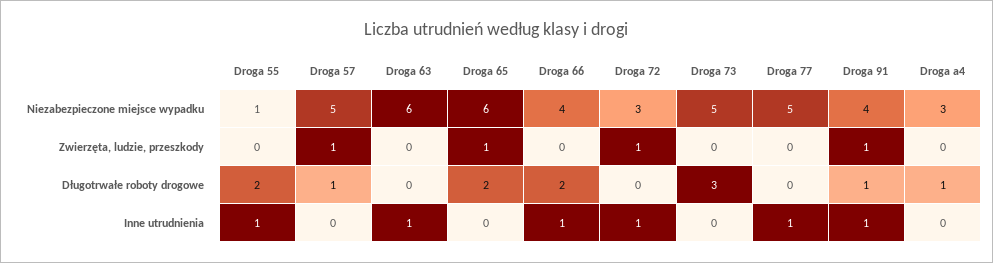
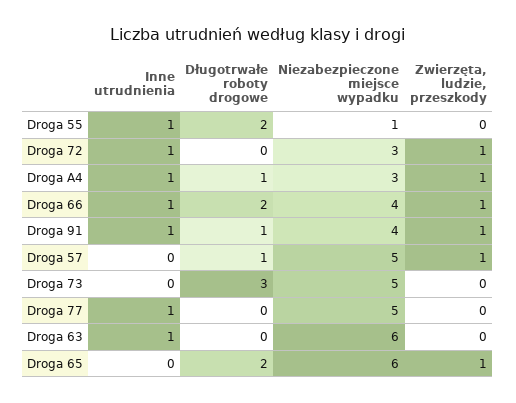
Droga 66, Zwierzęta, ludzie, przeszkody: 0 -> 1
Droga a4, Zwierzęta, ludzie, przeszkody: 0 -> 1
Droga a4, Inne utrudnienia: 0 -> 1

